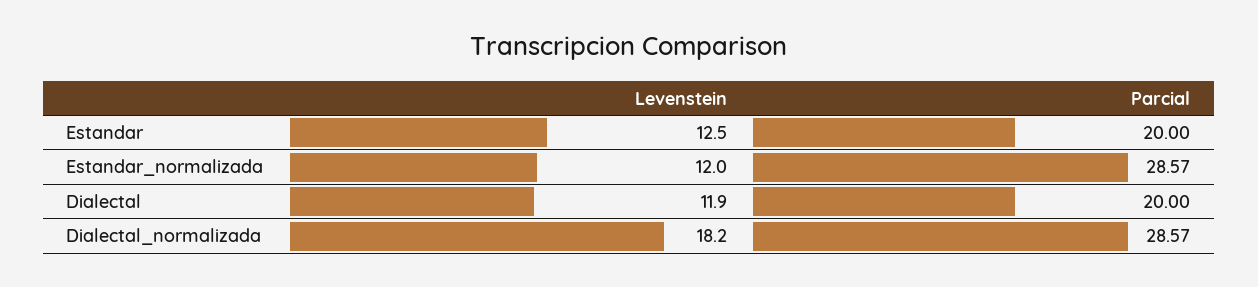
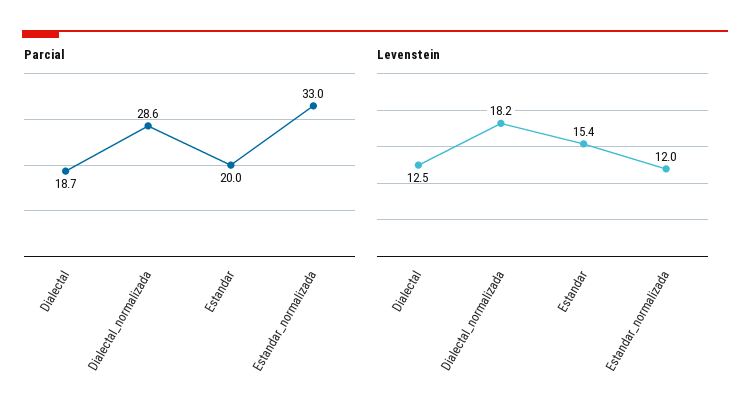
Levenstein, Estandar: 12.5 -> 15.4
Parcial, Estandar_normalizada: 28.57 -> 33
Levenstein, Dialectal: 11.9 -> 12.5
Parcial, Dialectal: 20 -> 18.7

